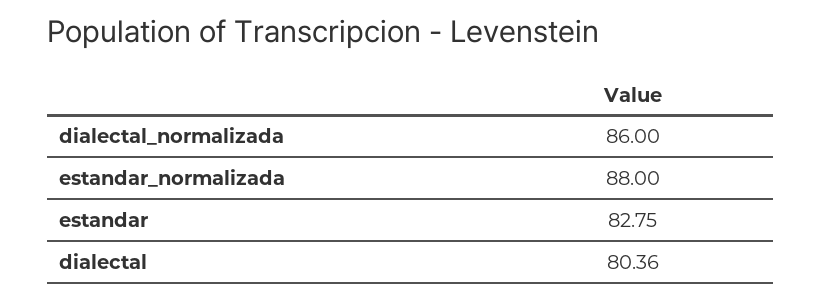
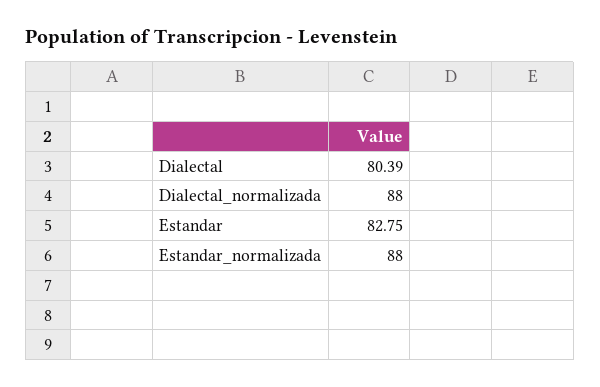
dialectal_normalizada: 86 -> 88
dialectal: 80.36 -> 80.39

